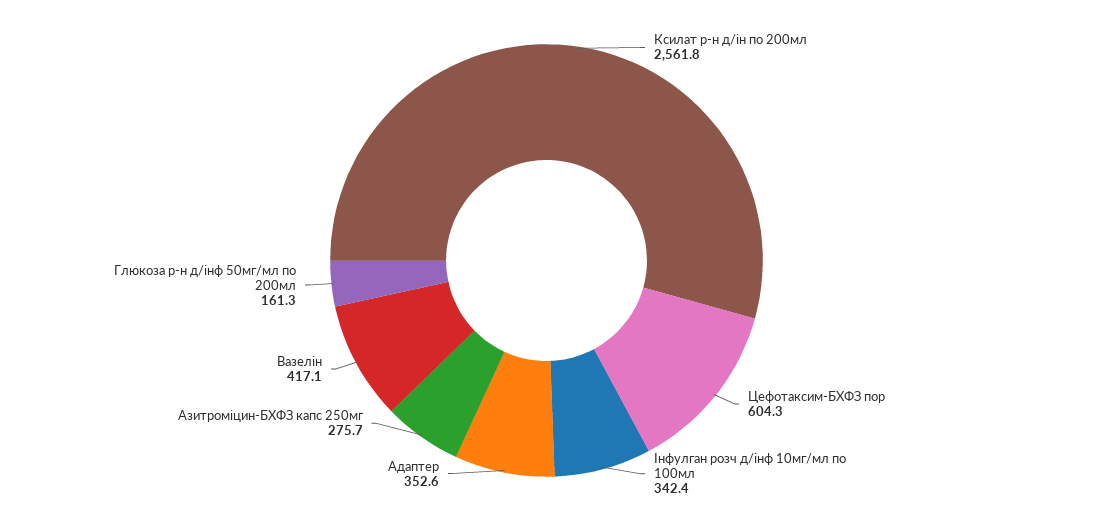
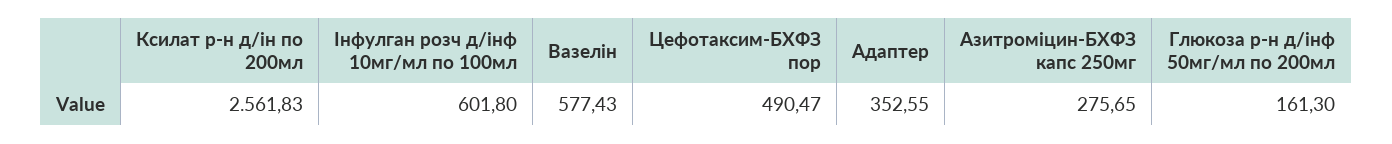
Цефотаксим-БХФЗ пор: 604.3 -> 490.47
Інфулган розч д/інф 10мг/мл по 100мл: 342.4 -> 601.8
Вазелін: 417.1 -> 577.43

